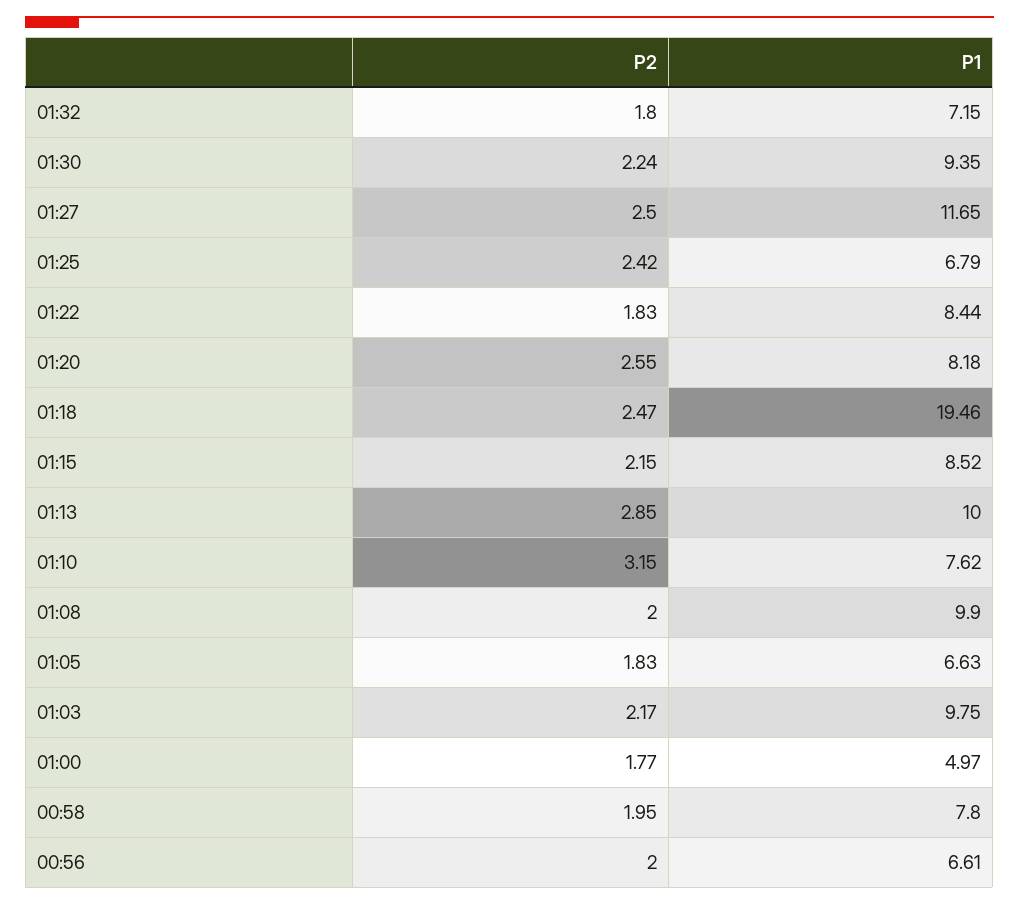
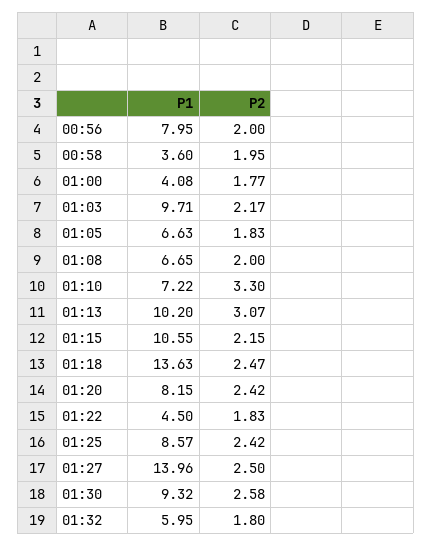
P1, 01:32: 7.15 -> 5.95
P2, 01:30: 2.24 -> 2.58
P1, 01:30: 9.35 -> 9.32
P1, 01:27: 11.65 -> 13.96
P1, 01:25: 6.79 -> 8.57
P1, 01:22: 8.44 -> 4.5
P2, 01:20: 2.55 -> 2.42
P1, 01:20: 8.18 -> 8.15
P1, 01:18: 19.46 -> 13.63
P1, 01:15: 8.52 -> 10.55
P2, 01:13: 2.85 -> 3.07
P1, 01:13: 10 -> 10.2
P2, 01:10: 3.15 -> 3.3
P1, 01:10: 7.62 -> 7.22
P1, 01:08: 9.9 -> 6.65
P1, 01:03: 9.75 -> 9.71
P1, 01:00: 4.97 -> 4.08
P1, 00:58: 7.8 -> 3.6
P1, 00:56: 6.61 -> 7.95

